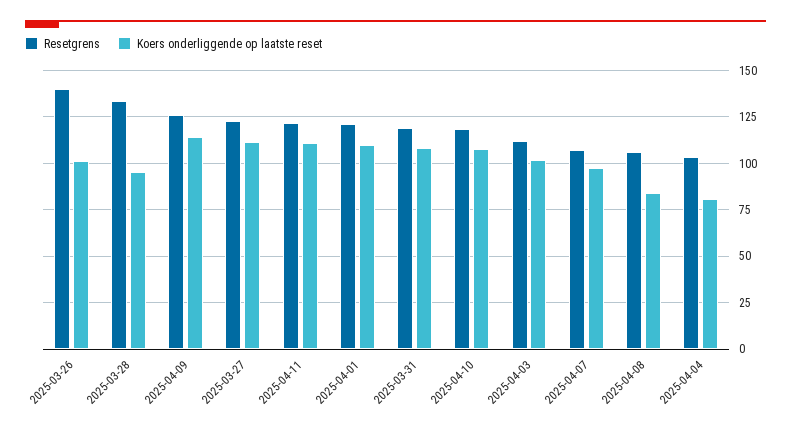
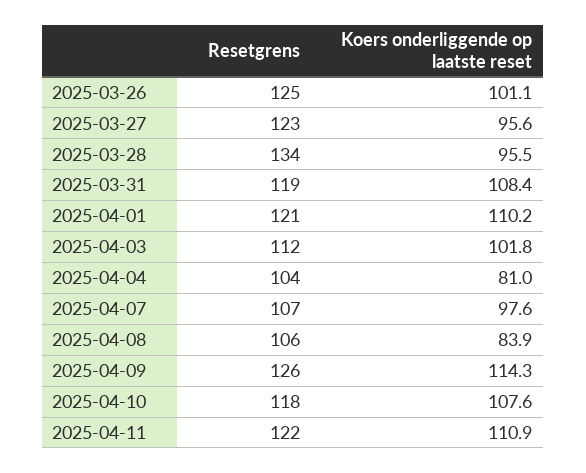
Resetgrens, 2025-03-26: 140 -> 125
Koers onderliggende op laatste reset, 2025-03-27: 110 -> 95.6

